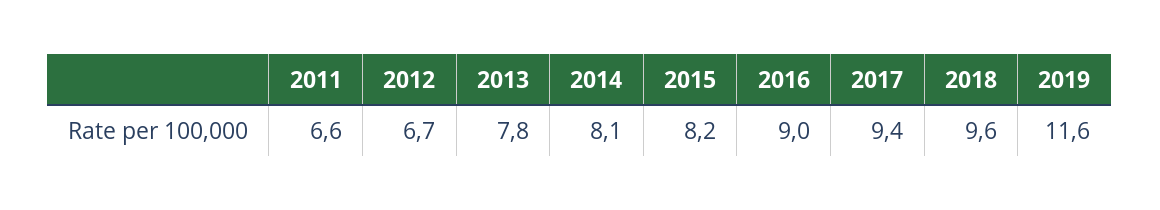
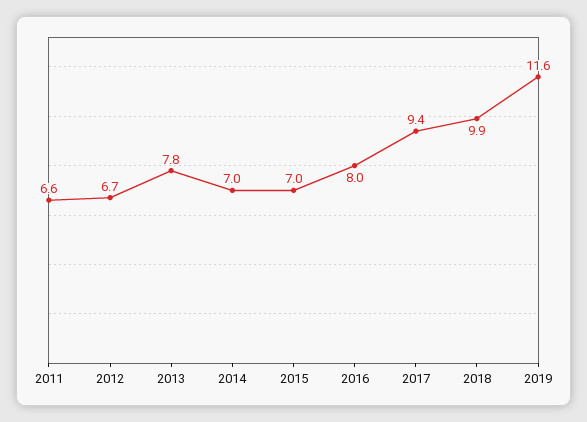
2014: 8.1 -> 7
2015: 8.2 -> 7
2016: 9 -> 8
2018: 9.6 -> 9.9

